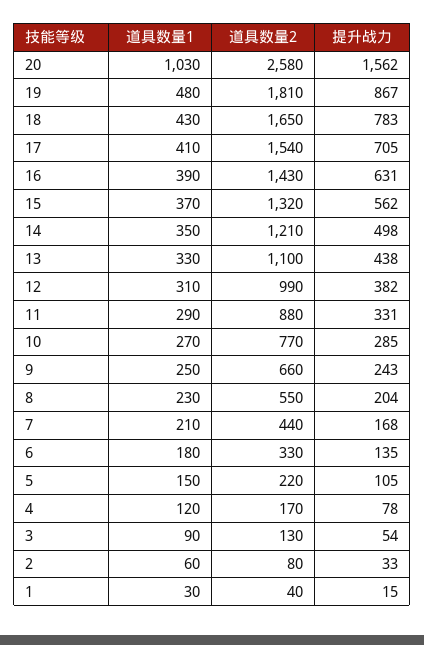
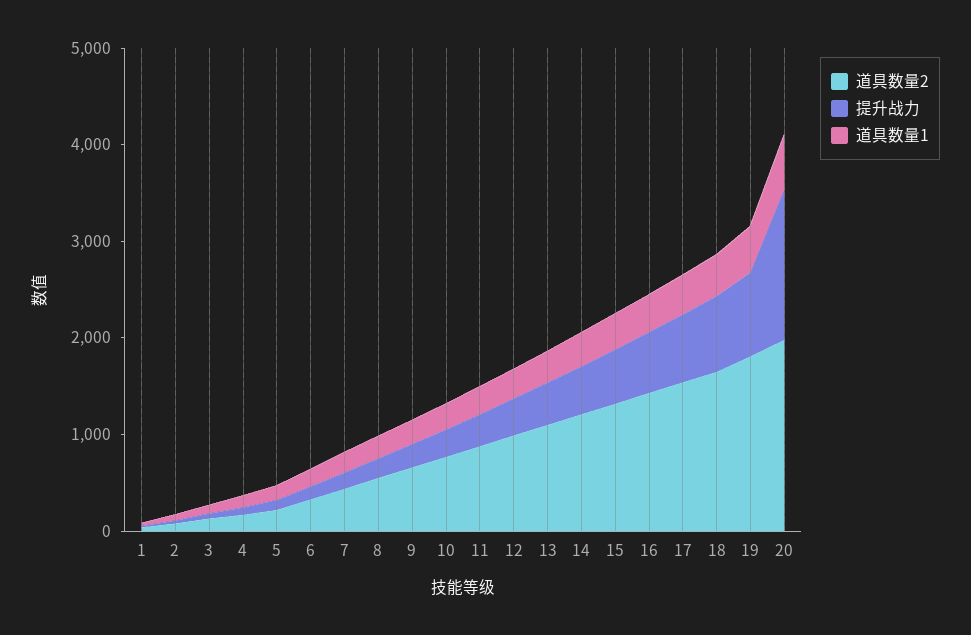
道具数量1, 20: 1030 -> 600
道具数量2, 20: 2580 -> 2000

